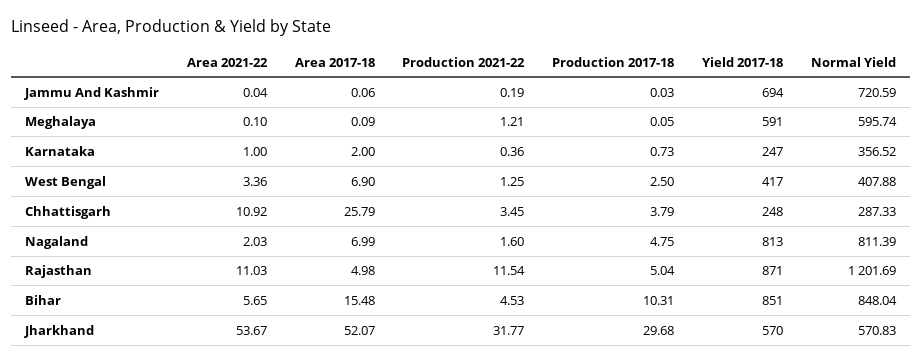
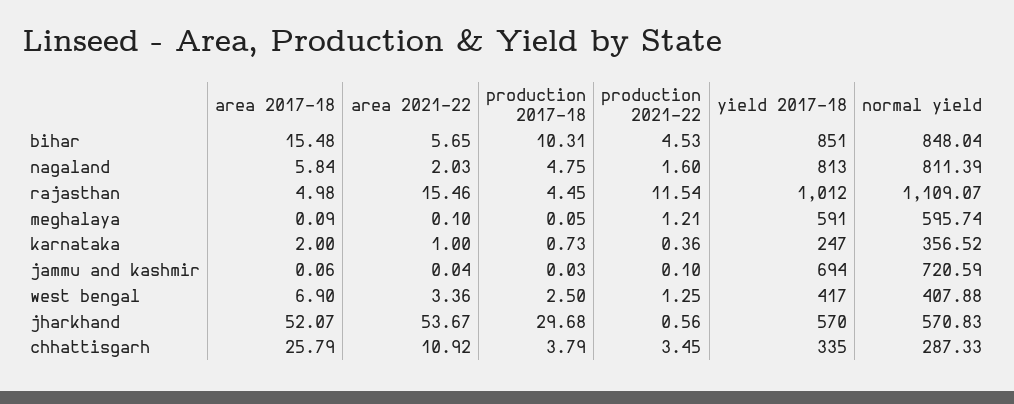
Production 2021-22, Jammu And Kashmir: 0.19 -> 0.1
Yield 2017-18, Chhattisgarh: 248 -> 335
Area 2017-18, Nagaland: 6.99 -> 5.84
Area 2021-22, Rajasthan: 11.03 -> 15.46
Production 2017-18, Rajasthan: 5.04 -> 4.45
Yield 2017-18, Rajasthan: 871 -> 1012
Normal Yield, Rajasthan: 1201.69 -> 1109.07
Production 2021-22, Jharkhand: 31.77 -> 0.56

